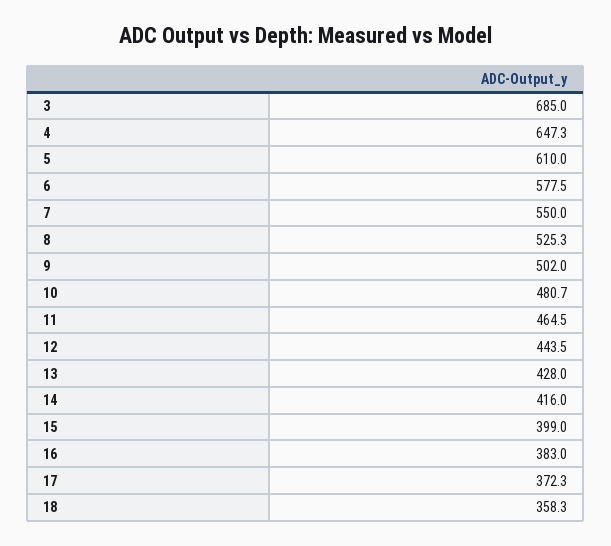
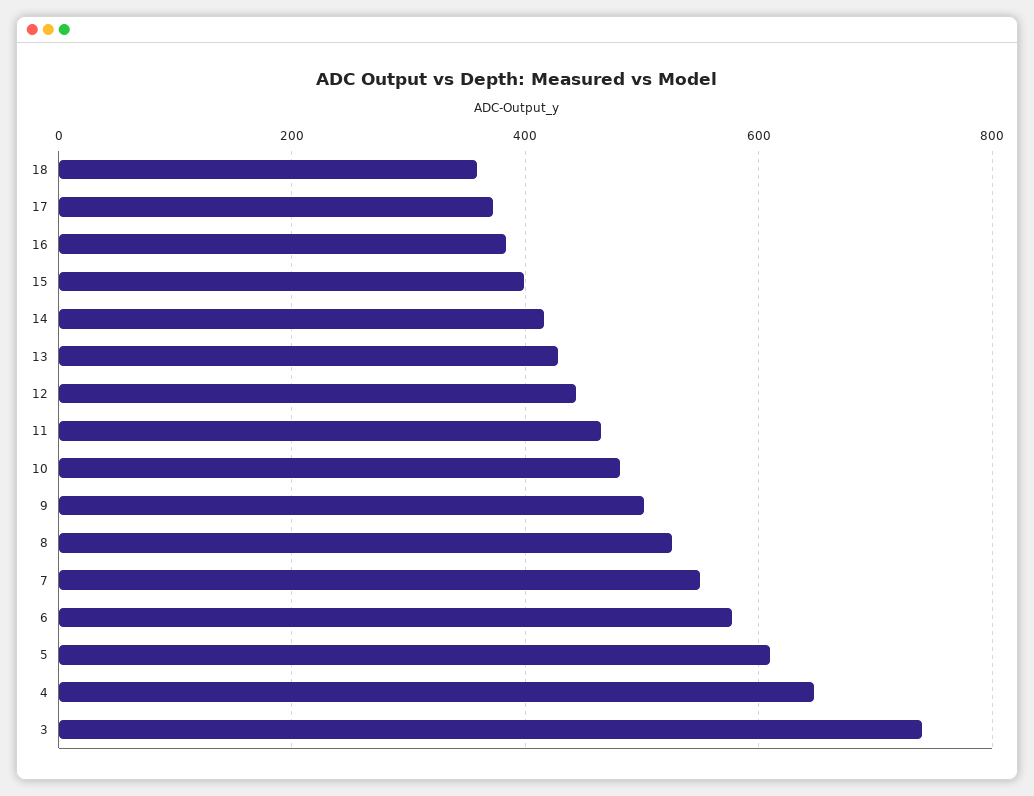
3: 685 -> 740

